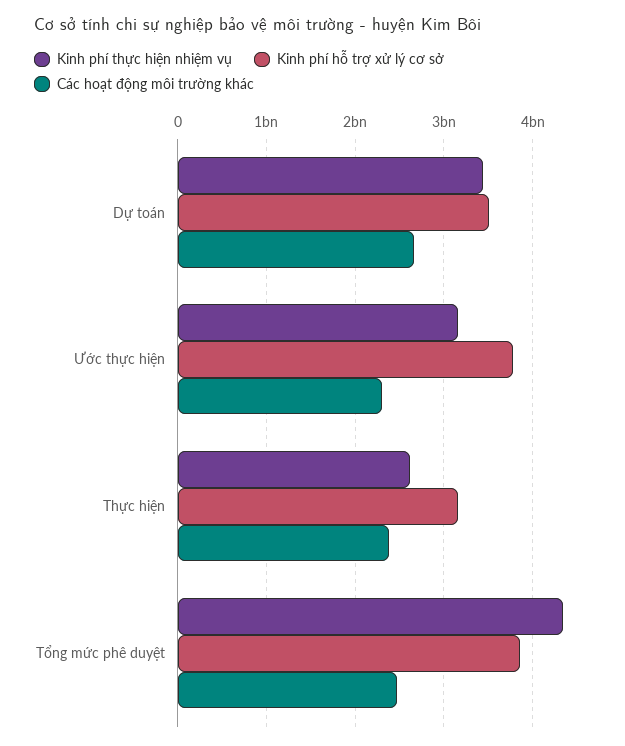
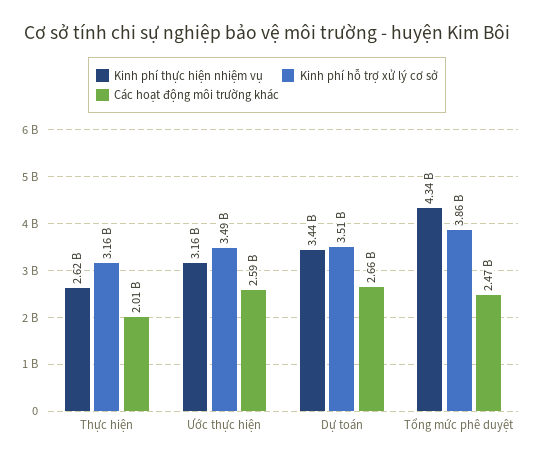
Kinh phí hỗ trợ xử lý cơ sở, Ước thực hiện: 3800000000 -> 3490000000
Các hoạt động môi trường khác, Ước thực hiện: 2300000000 -> 2590000000
Các hoạt động môi trường khác, Thực hiện: 2400000000 -> 2010000000

